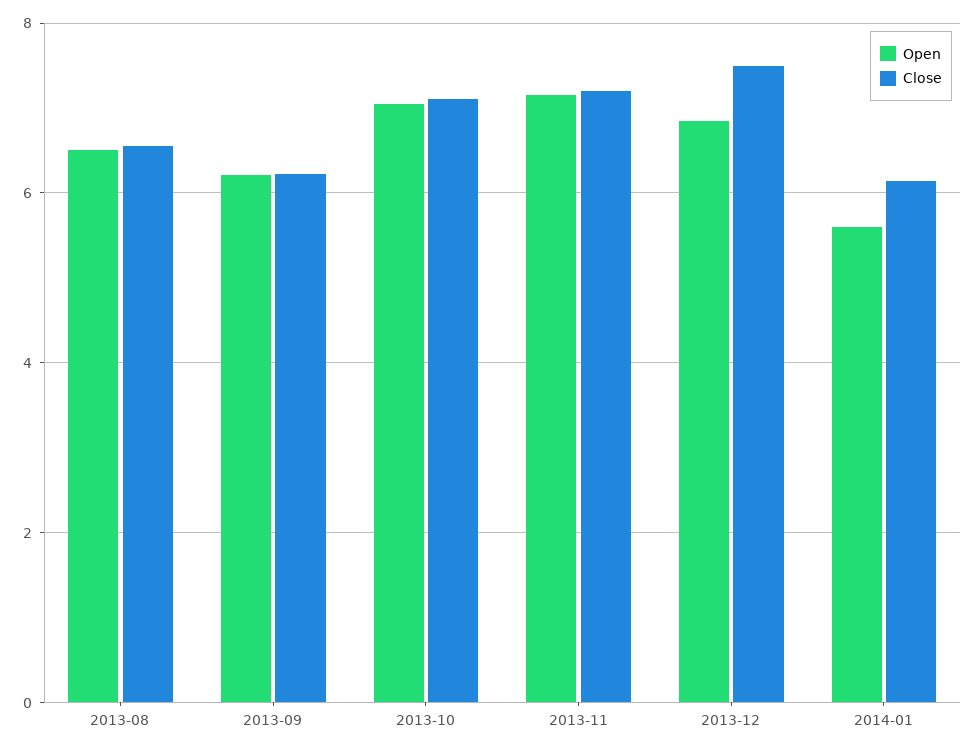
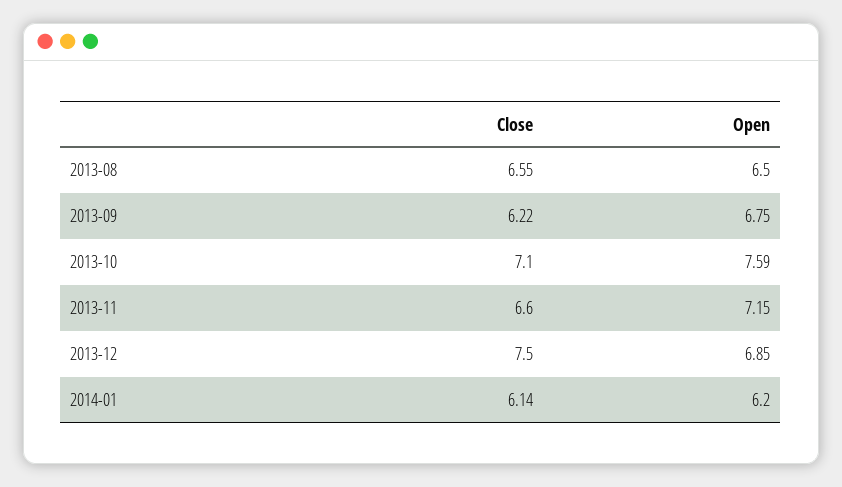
Open, 2013-09: 6.2 -> 6.75
Open, 2013-10: 7 -> 7.59
Close, 2013-11: 7.2 -> 6.6
Open, 2014-01: 5.6 -> 6.2

